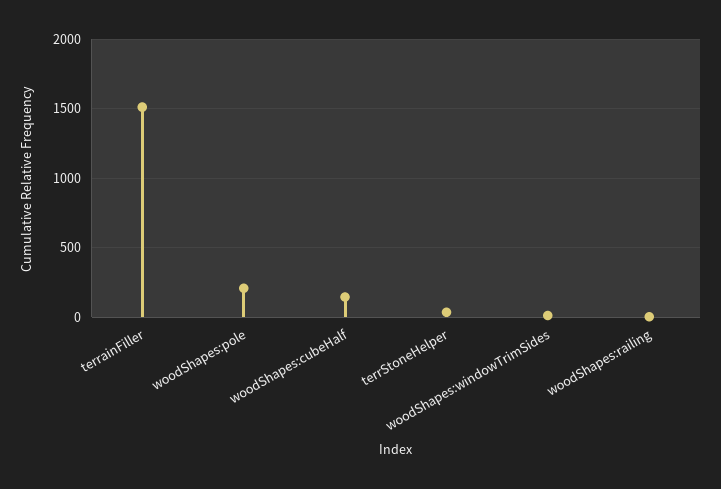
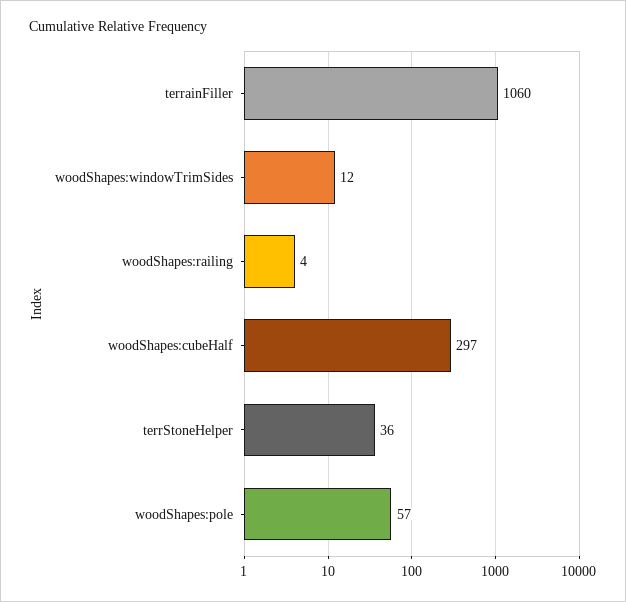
terrainFiller: 1500 -> 1060
woodShapes:pole: 200 -> 57
woodShapes:cubeHalf: 150 -> 297

